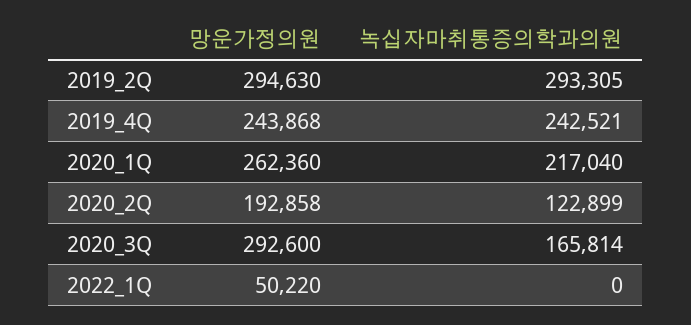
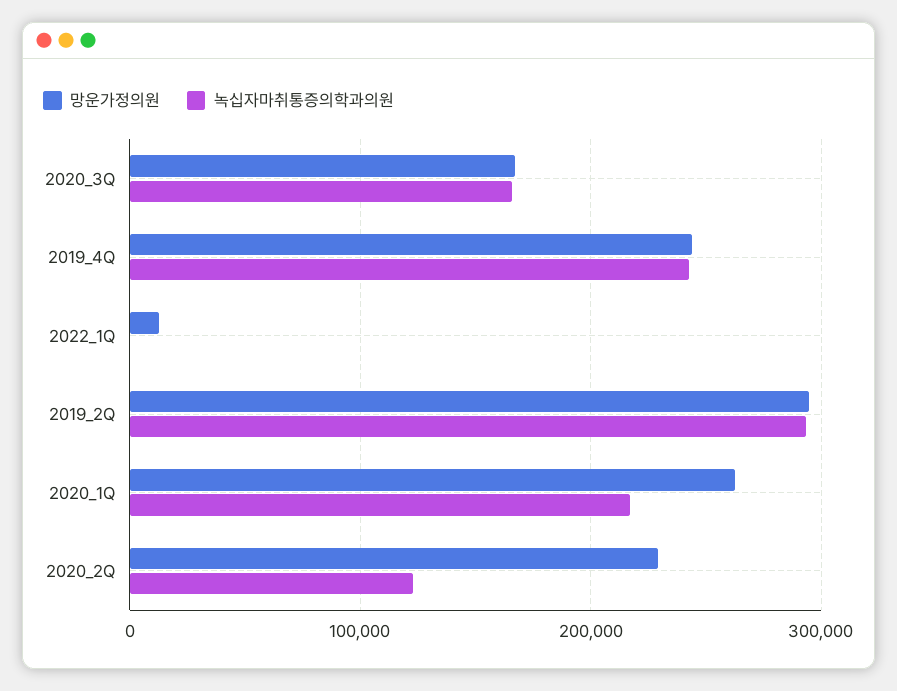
망운가정의원, 2020_2Q: 192858 -> 230000
망운가정의원, 2020_3Q: 292600 -> 170000
망운가정의원, 2022_1Q: 50220 -> 10000

